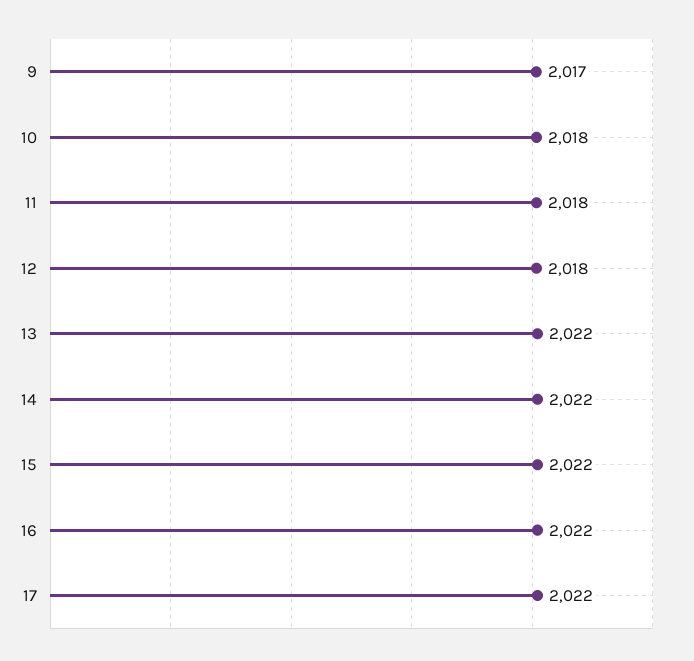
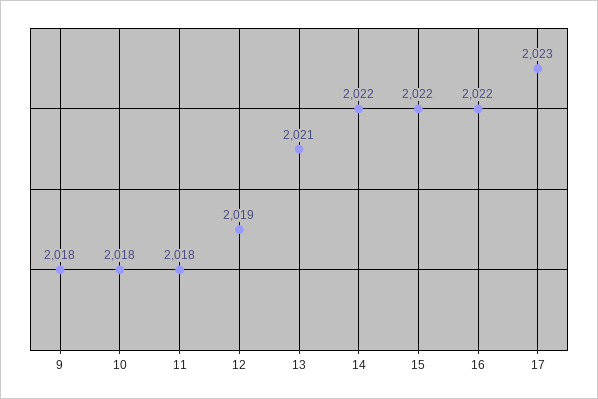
9: 2017 -> 2018
12: 2018 -> 2019
13: 2022 -> 2021
17: 2022 -> 2023

